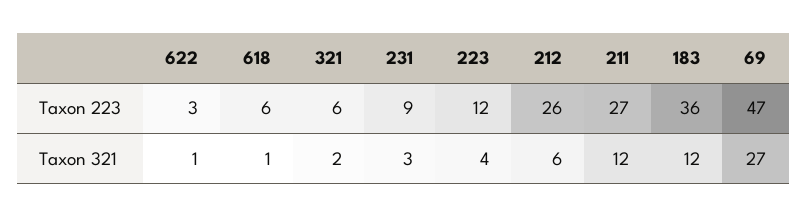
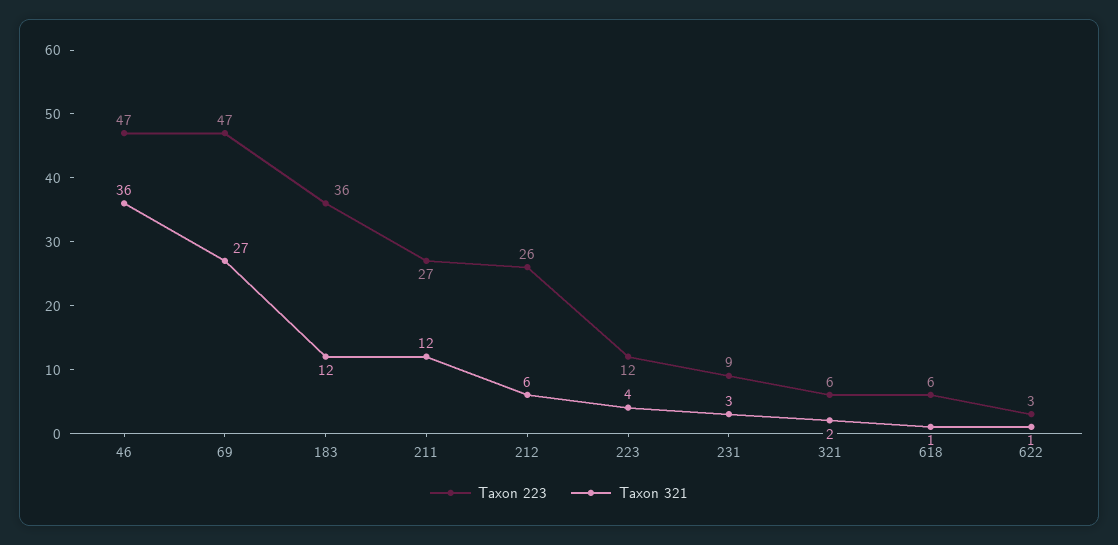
Taxon 223, 46: none -> 47
Taxon 321, 46: none -> 36

